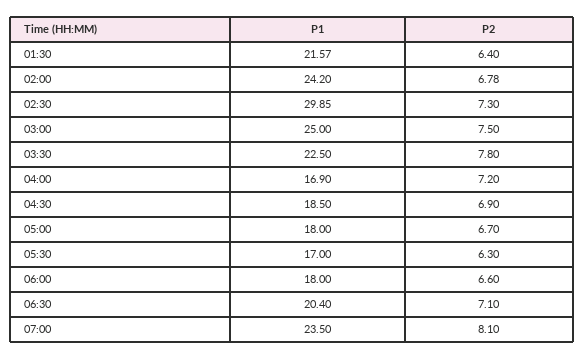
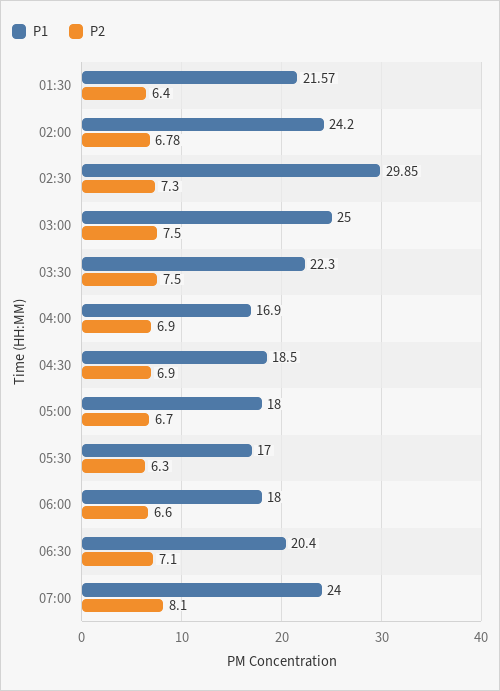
P1, 03:30: 22.5 -> 22.3
P2, 03:30: 7.8 -> 7.5
P2, 04:00: 7.2 -> 6.9
P1, 07:00: 23.5 -> 24

